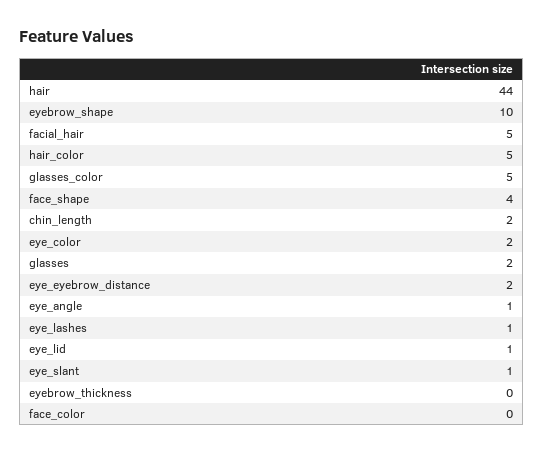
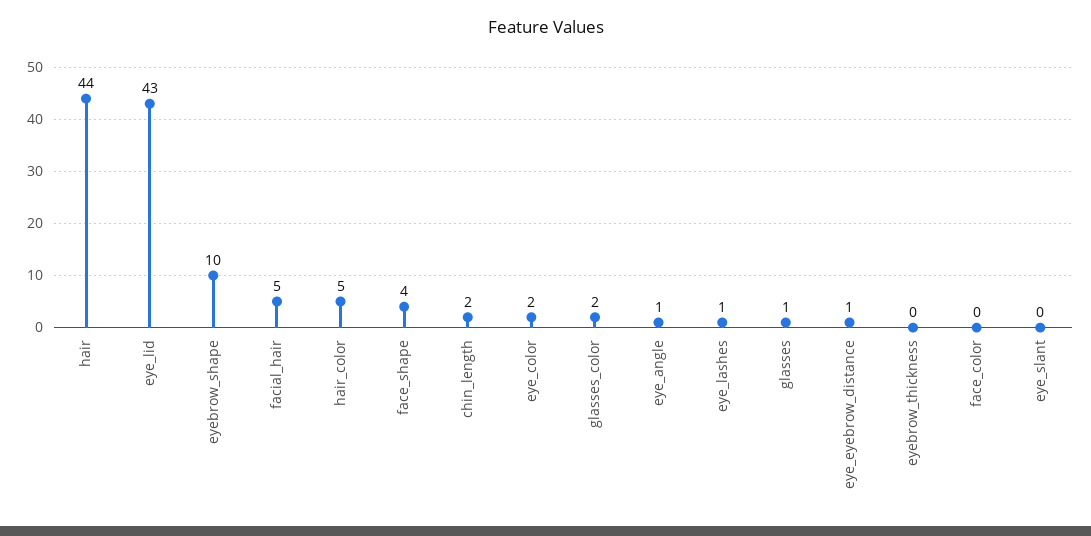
glasses_color: 5 -> 2
glasses: 2 -> 1
eye_eyebrow_distance: 2 -> 1
eye_lid: 1 -> 43
eye_slant: 1 -> 0

